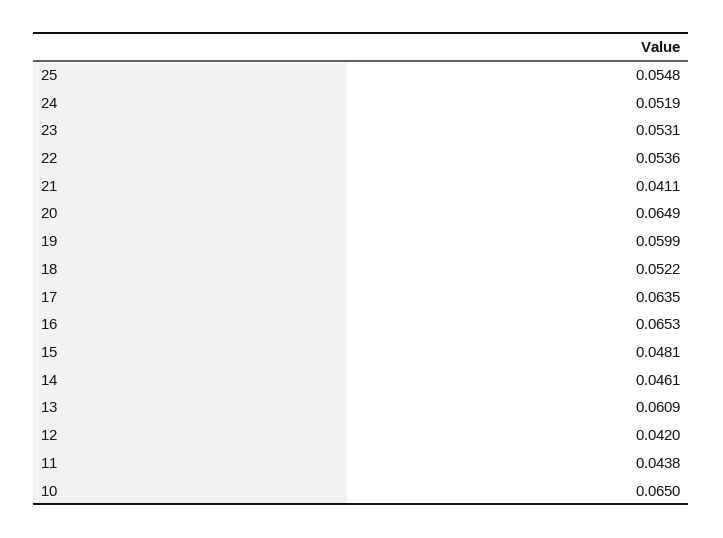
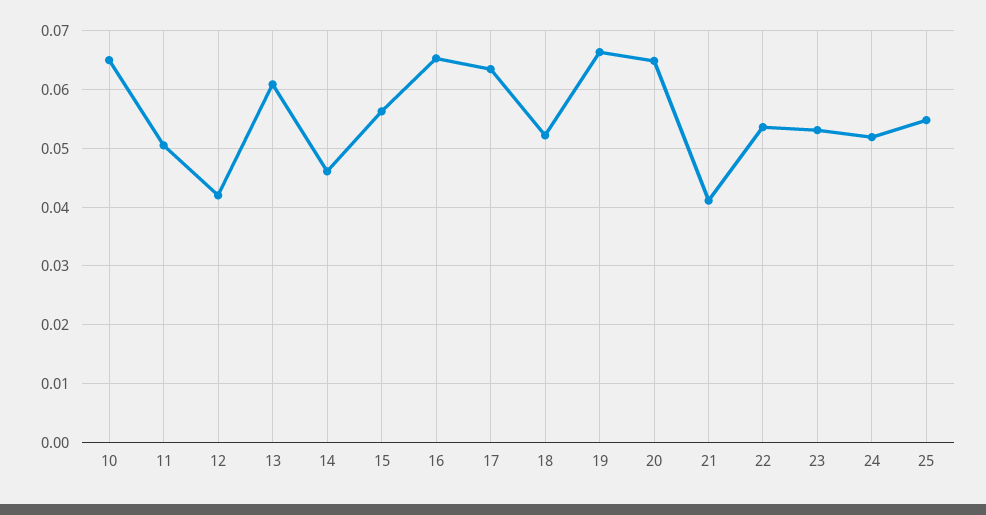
19: 0.0599 -> 0.066
15: 0.0481 -> 0.056
11: 0.0438 -> 0.05

